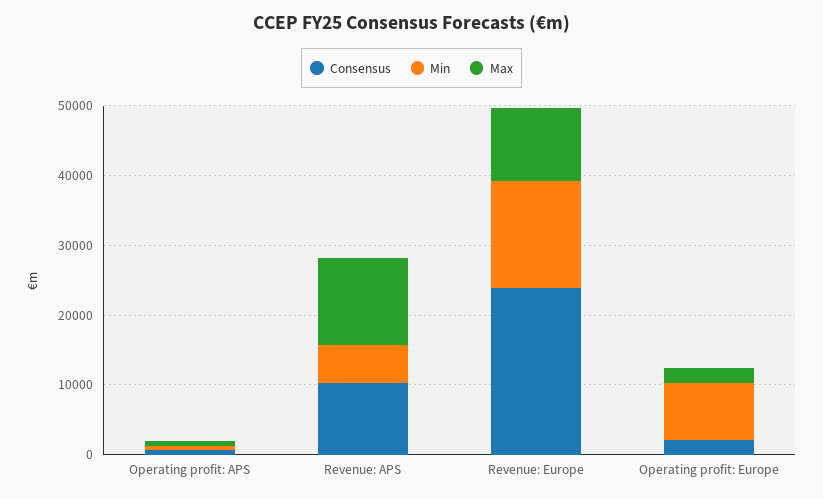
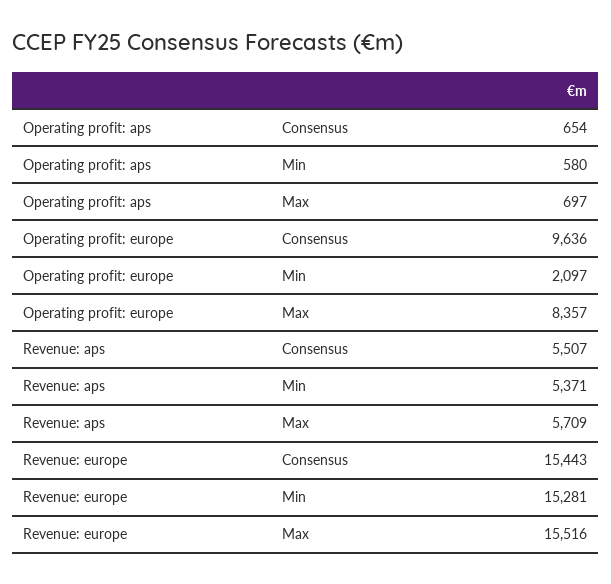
Consensus, Revenue: APS: 10000 -> 5507
Max, Revenue: APS: 12000 -> 5709
Consensus, Revenue: Europe: 24000 -> 15443
Max, Revenue: Europe: 10000 -> 15516
Consensus, Operating profit: Europe: 2000 -> 9636
Min, Operating profit: Europe: 8000 -> 2097
Max, Operating profit: Europe: 2000 -> 8357

